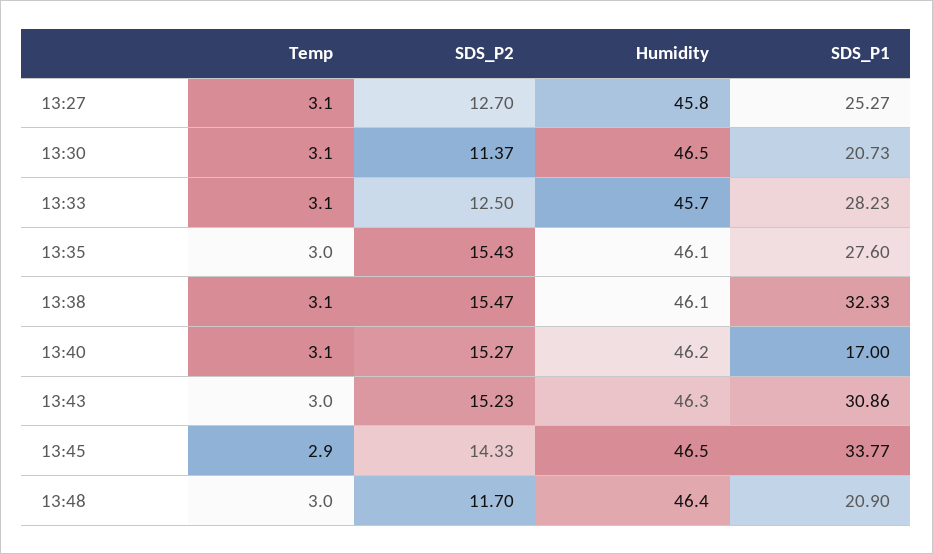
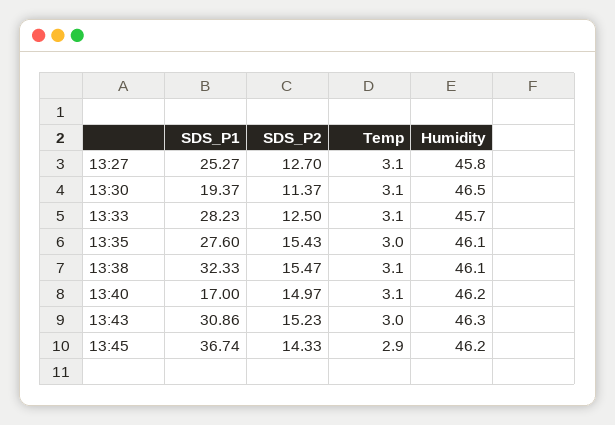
SDS_P1, 13:30: 20.73 -> 19.37
SDS_P2, 13:40: 15.27 -> 14.97
Humidity, 13:45: 46.5 -> 46.2
SDS_P1, 13:45: 33.77 -> 36.74
Temp, 13:48: 3 -> none
SDS_P2, 13:48: 11.7 -> none
Humidity, 13:48: 46.4 -> none
SDS_P1, 13:48: 20.9 -> none

